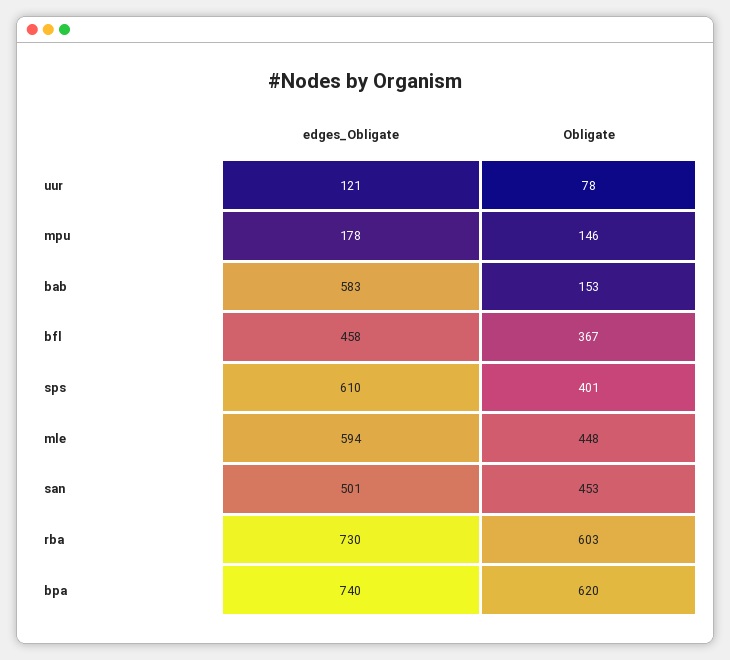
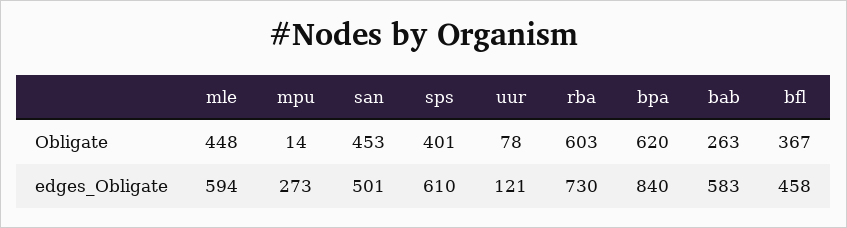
edges_Obligate, mpu: 178 -> 273
Obligate, mpu: 146 -> 14
Obligate, bab: 153 -> 263
edges_Obligate, bpa: 740 -> 840

